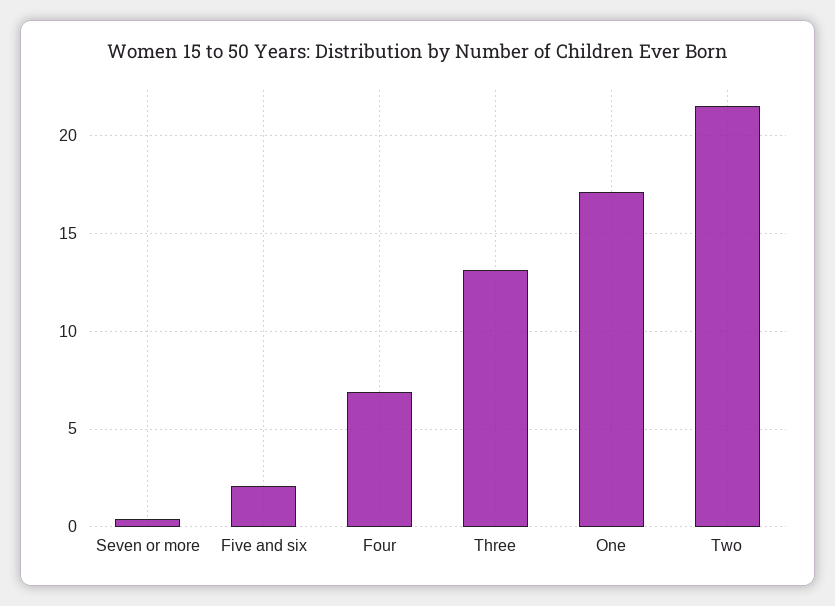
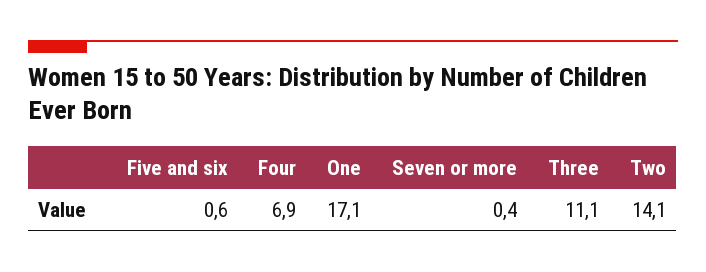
Five and six: 2 -> 0.6
Three: 13 -> 11.1
Two: 21.5 -> 14.1

